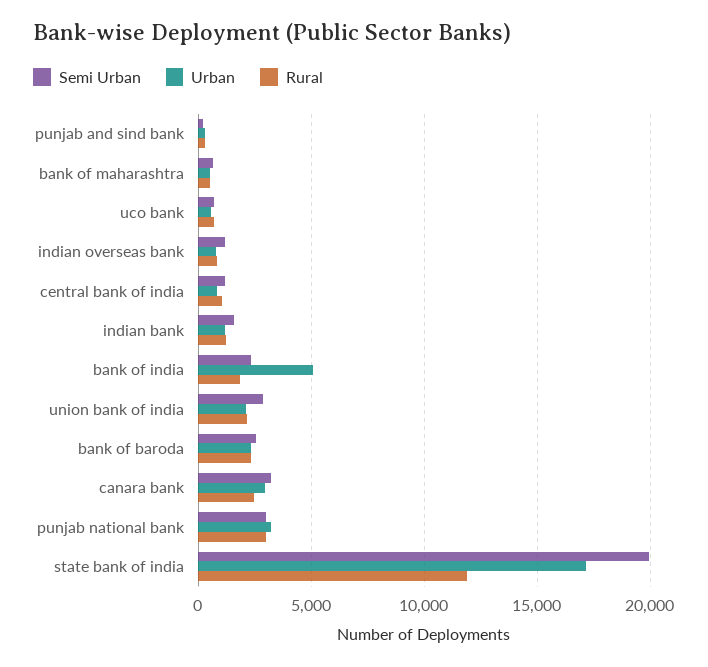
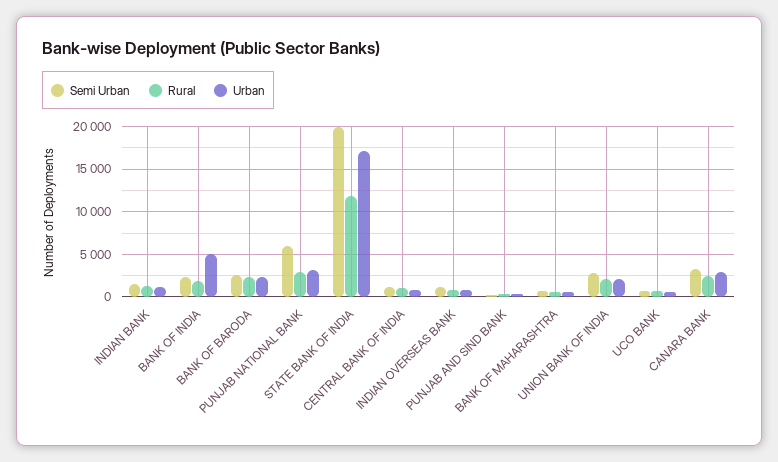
Semi Urban, punjab national bank: 3000 -> 6000

